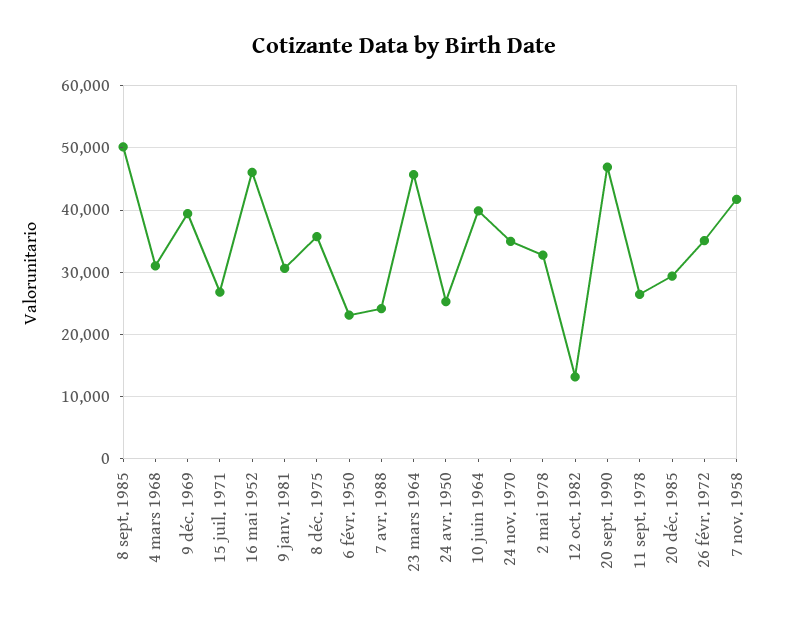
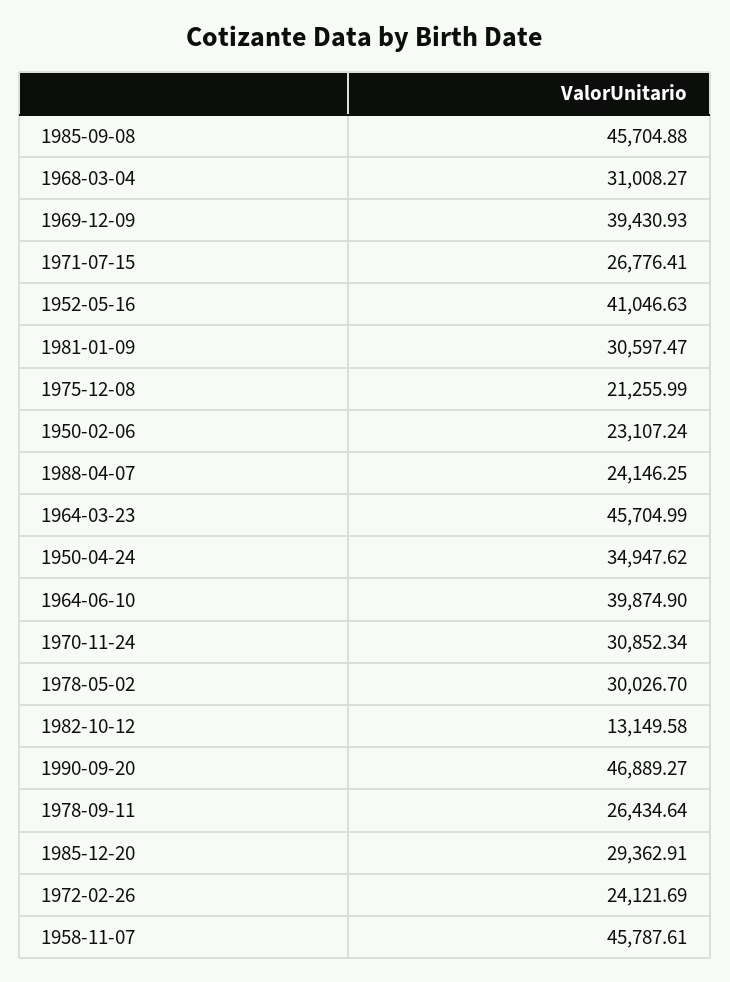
8 sept. 1985: 50000 -> 45704.88
16 mai 1952: 46000 -> 41046.63
8 déc. 1975: 36000 -> 21255.99
24 avr. 1950: 25000 -> 34947.62
24 nov. 1970: 35000 -> 30852.34
2 mai 1978: 33000 -> 30026.7
26 févr. 1972: 35000 -> 24121.69
7 nov. 1958: 42000 -> 45787.61

